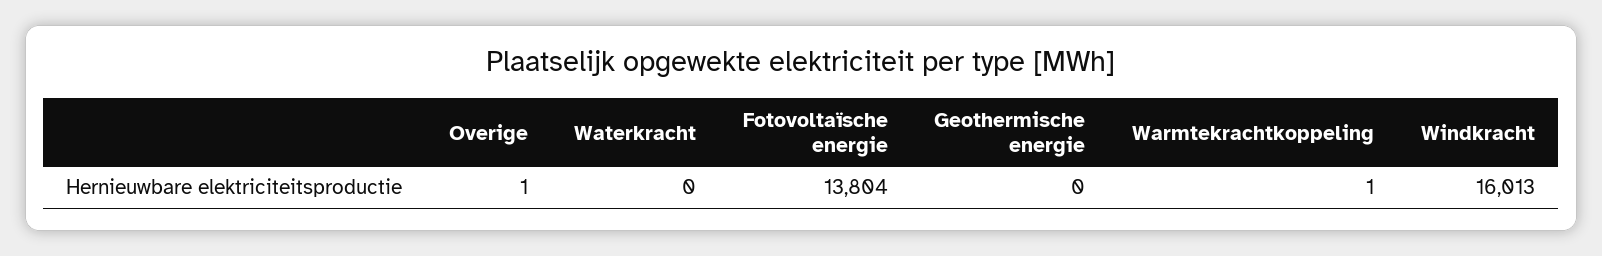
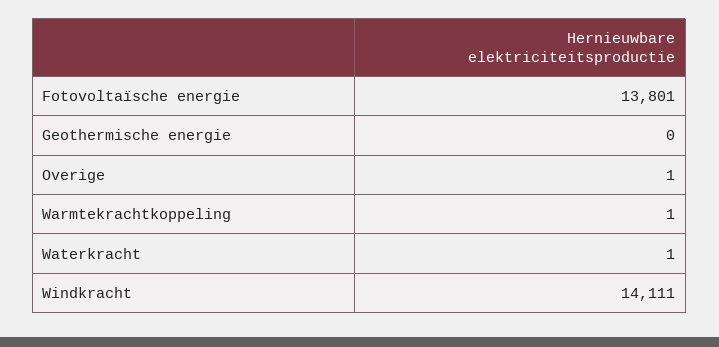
Waterkracht: 0 -> 1
Fotovoltaïsche energie: 13804 -> 13801
Windkracht: 16013 -> 14111

